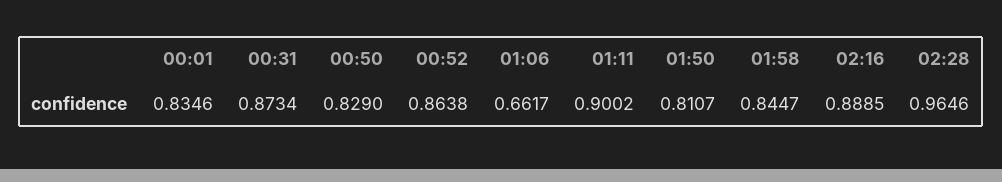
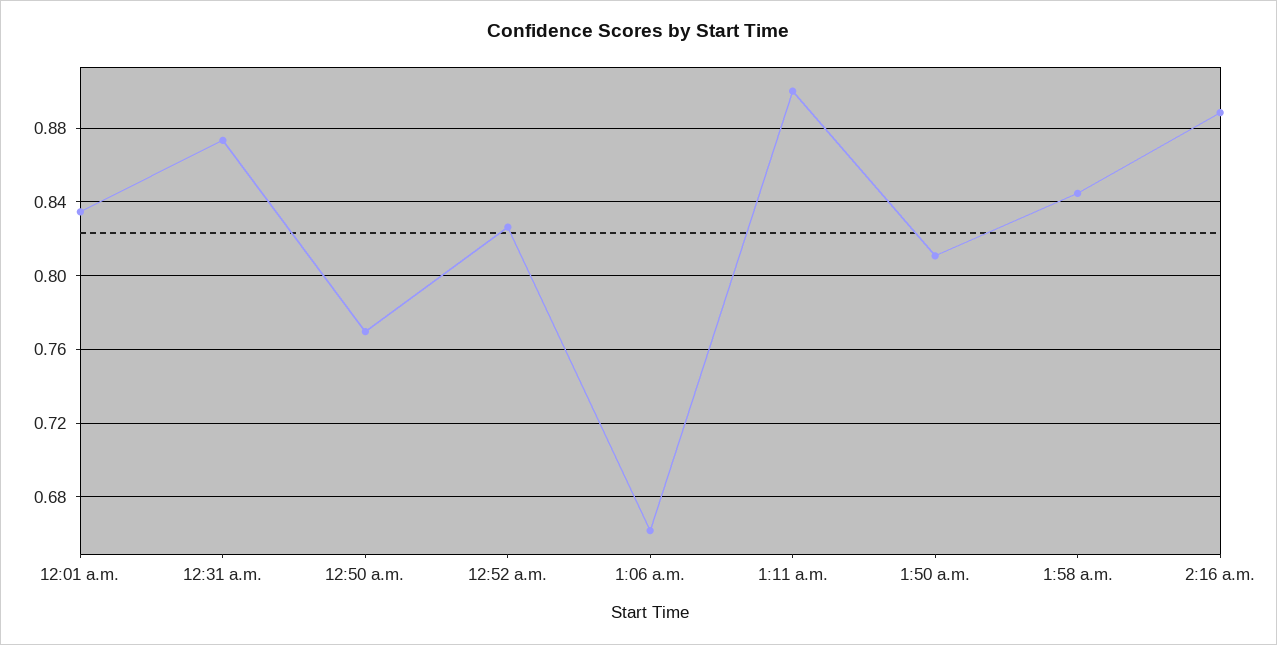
00:50: 0.829 -> 0.77
00:52: 0.8638 -> 0.825
02:28: 0.9646 -> none

